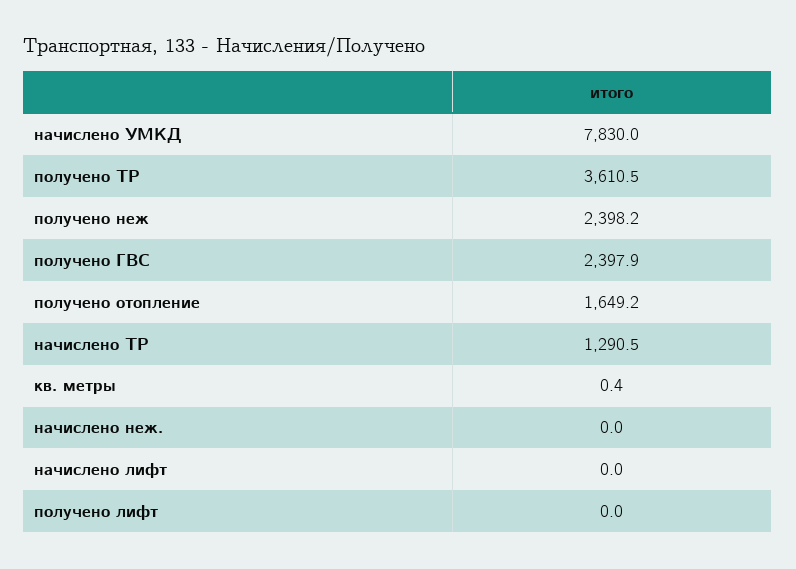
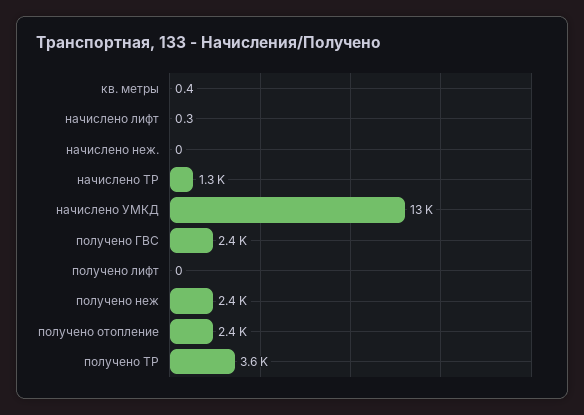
начислено УМКД: 7830 -> 13000
получено отопление: 1649.2 -> 2400
начислено лифт: 0 -> 0.3

